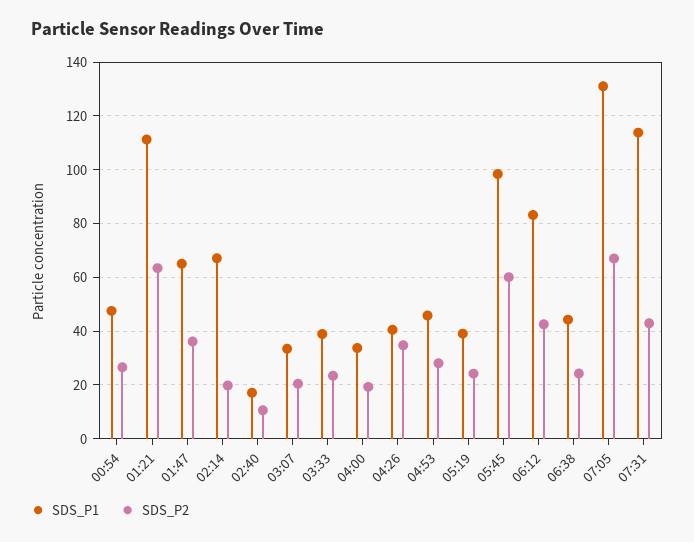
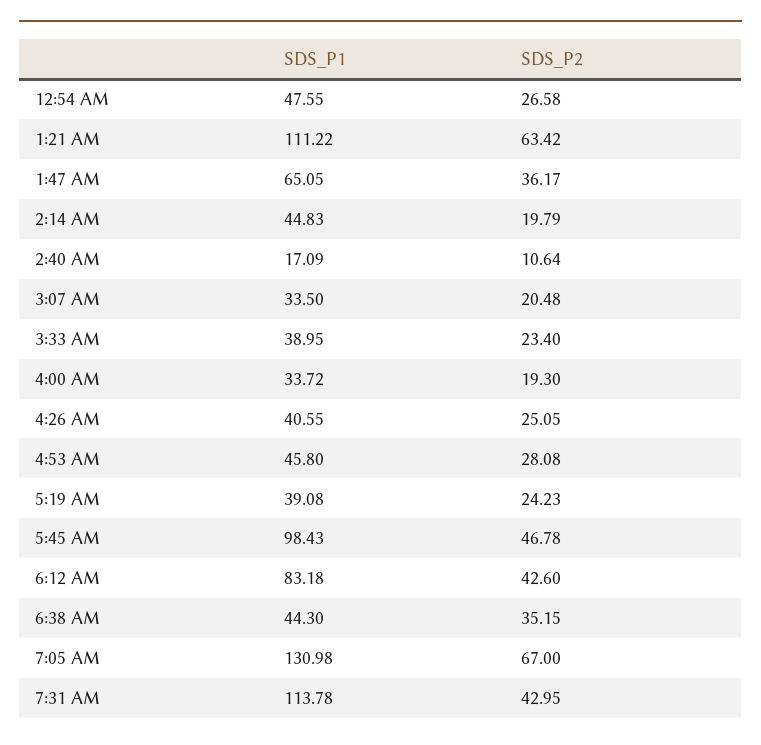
SDS_P1, 02:14: 67.5 -> 44.83
SDS_P2, 04:26: 35 -> 25.05
SDS_P2, 05:45: 60 -> 46.78
SDS_P2, 06:38: 25 -> 35.15

